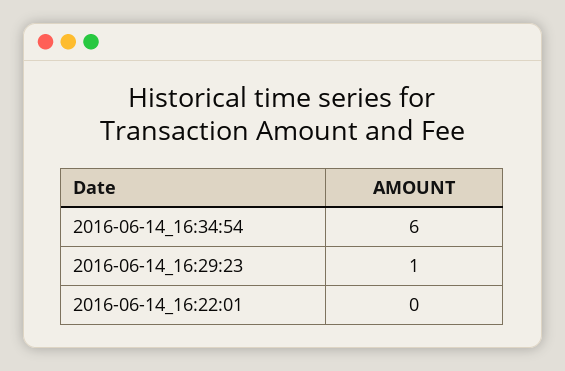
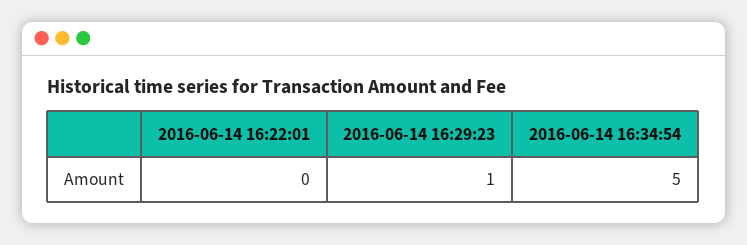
2016-06-14_16:34:54: 6 -> 5

